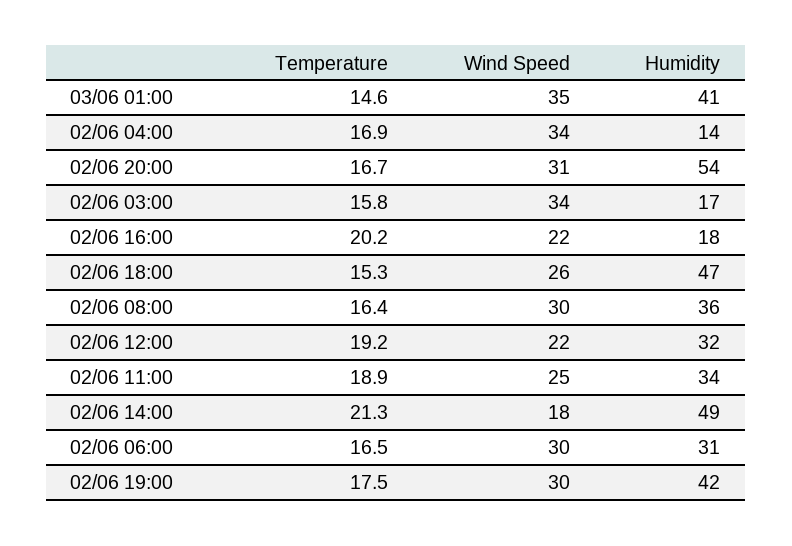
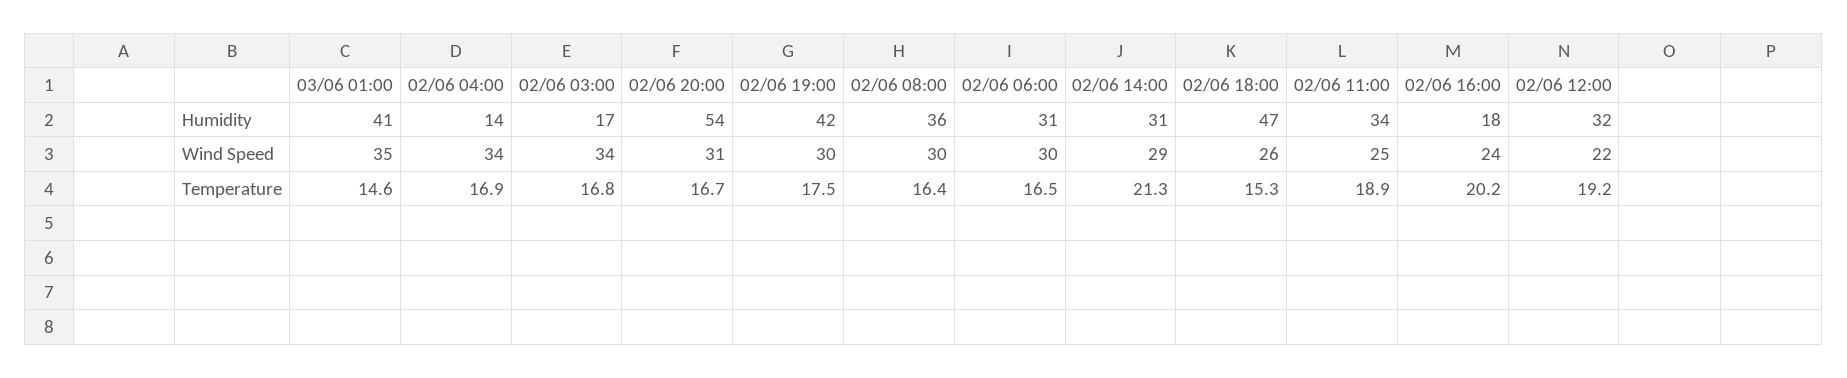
Temperature, 02/06 03:00: 15.8 -> 16.8
Wind Speed, 02/06 16:00: 22 -> 24
Wind Speed, 02/06 14:00: 18 -> 29
Humidity, 02/06 14:00: 49 -> 31

